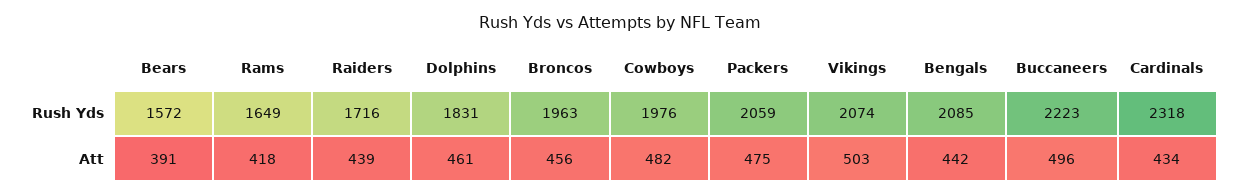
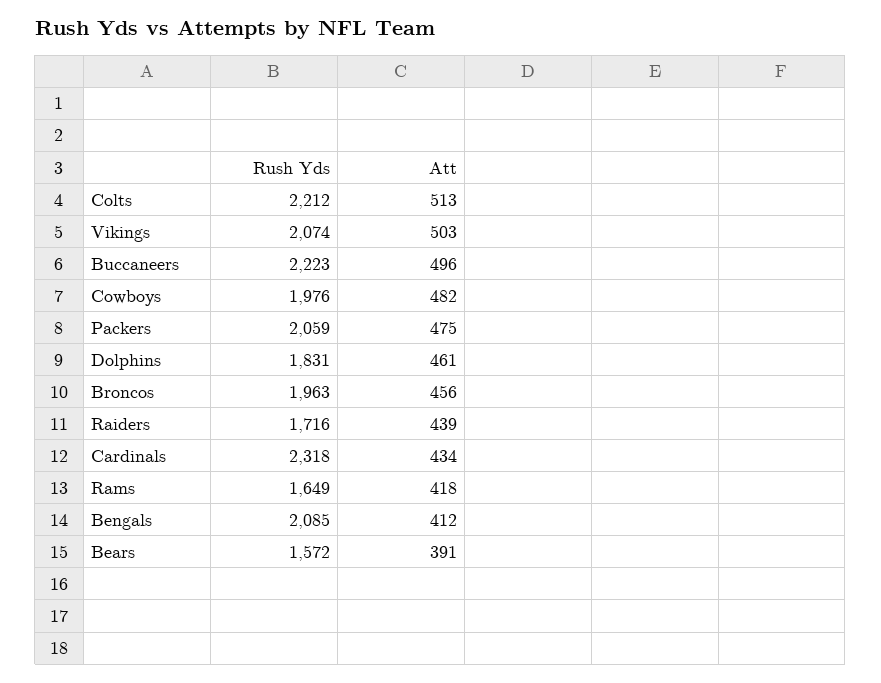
Bengals, Att: 442 -> 412
Colts, Rush Yds: none -> 2212
Colts, Att: none -> 513

